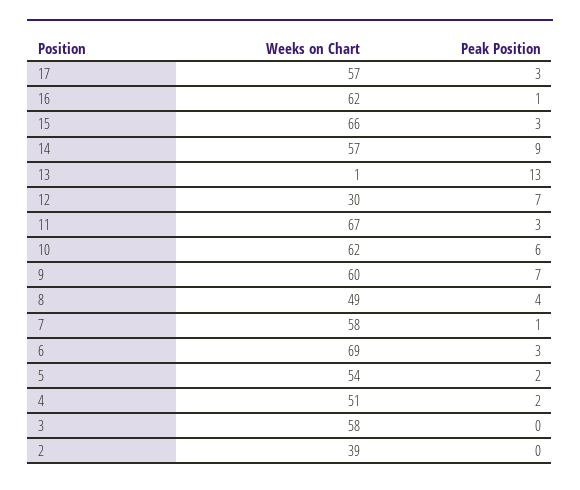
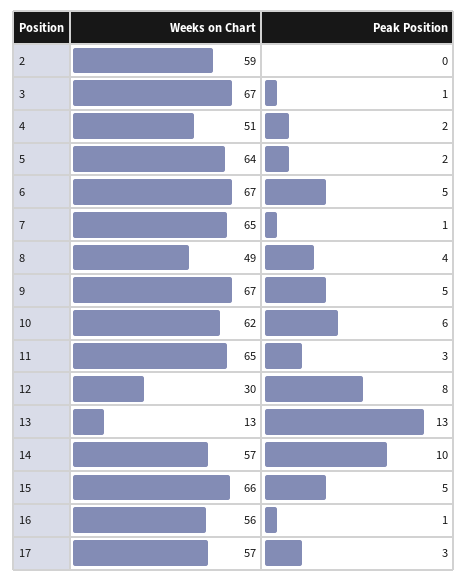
Weeks on Chart, 16: 62 -> 56
Peak Position, 15: 3 -> 5
Peak Position, 14: 9 -> 10
Weeks on Chart, 13: 1 -> 13
Peak Position, 12: 7 -> 8
Weeks on Chart, 11: 67 -> 65
Weeks on Chart, 9: 60 -> 67
Peak Position, 9: 7 -> 5
Weeks on Chart, 7: 58 -> 65
Weeks on Chart, 6: 69 -> 67
Peak Position, 6: 3 -> 5
Weeks on Chart, 5: 54 -> 64
Weeks on Chart, 3: 58 -> 67
Peak Position, 3: 0 -> 1
Weeks on Chart, 2: 39 -> 59

